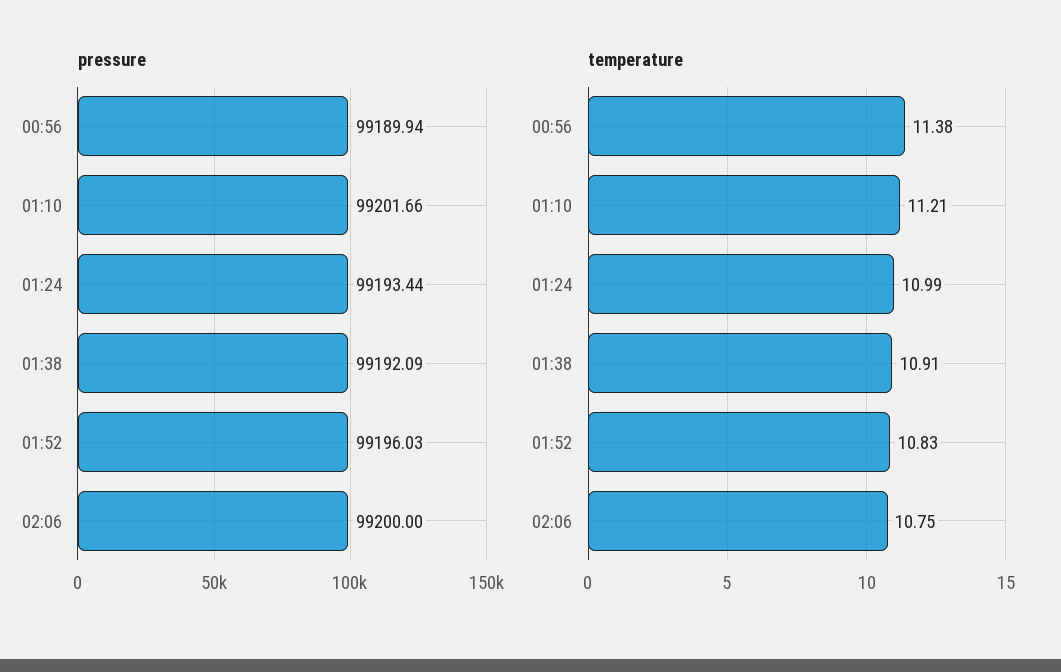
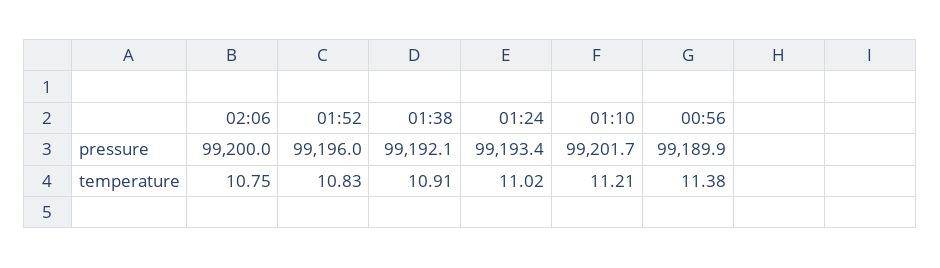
temperature, 01:24: 10.99 -> 11.02

